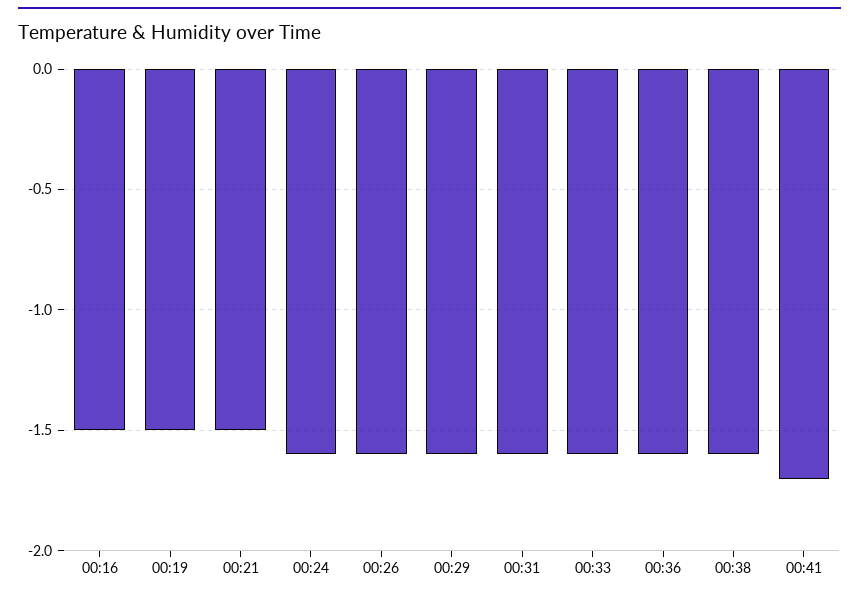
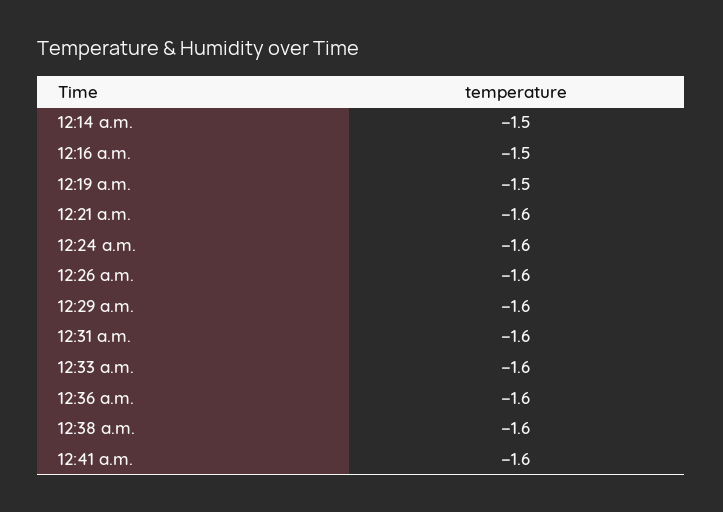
00:21: -1.5 -> -1.6
00:41: -1.7 -> -1.6
12:14 a.m.: none -> -1.5

